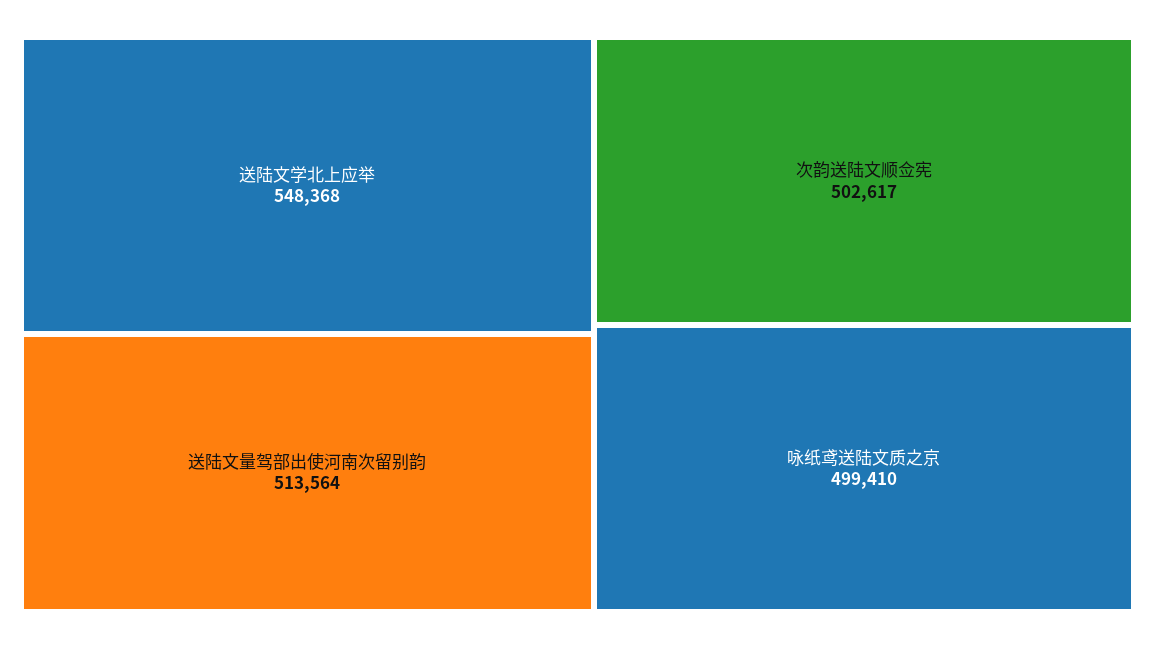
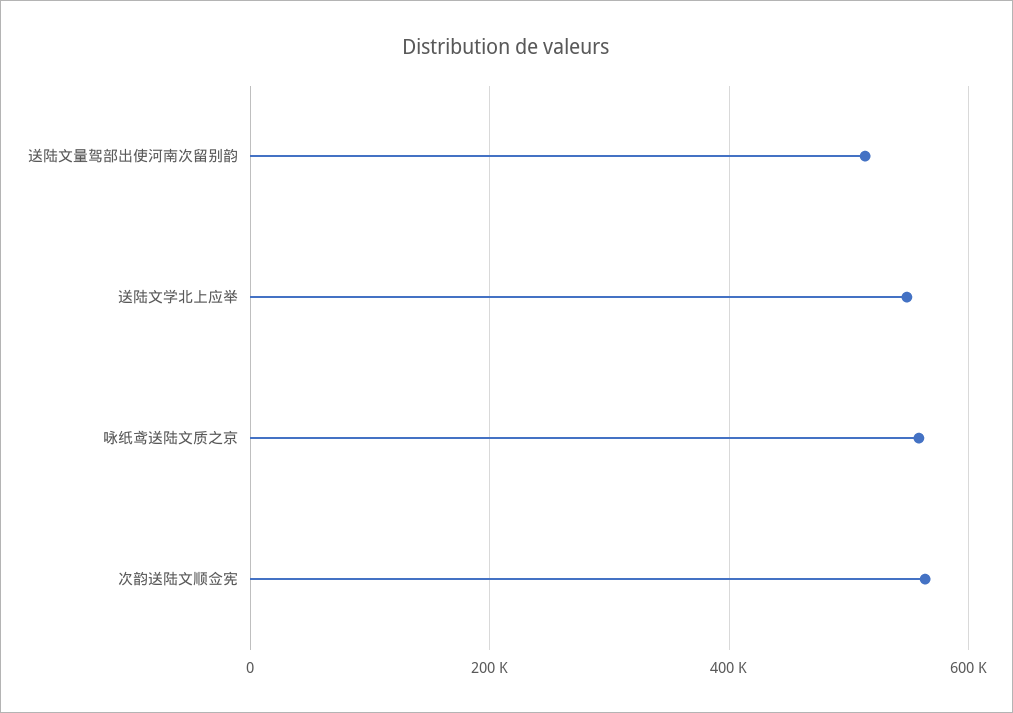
次韵送陆文顺佥宪: 502617 -> 560000
咏纸鸢送陆文质之京: 499410 -> 560000

